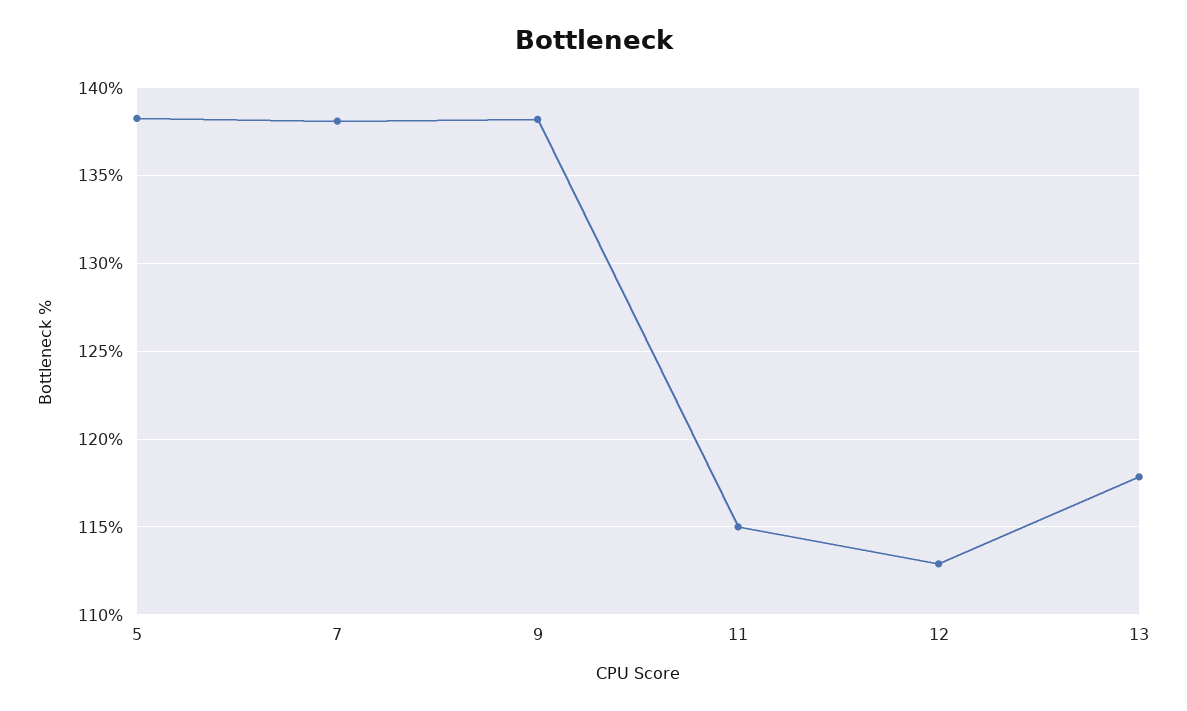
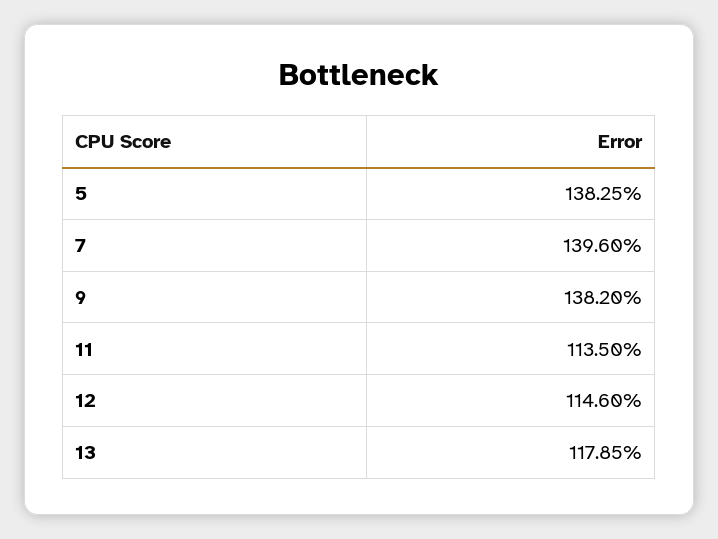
7: 138 -> 139.6
11: 115 -> 113.5
12: 113 -> 114.6

